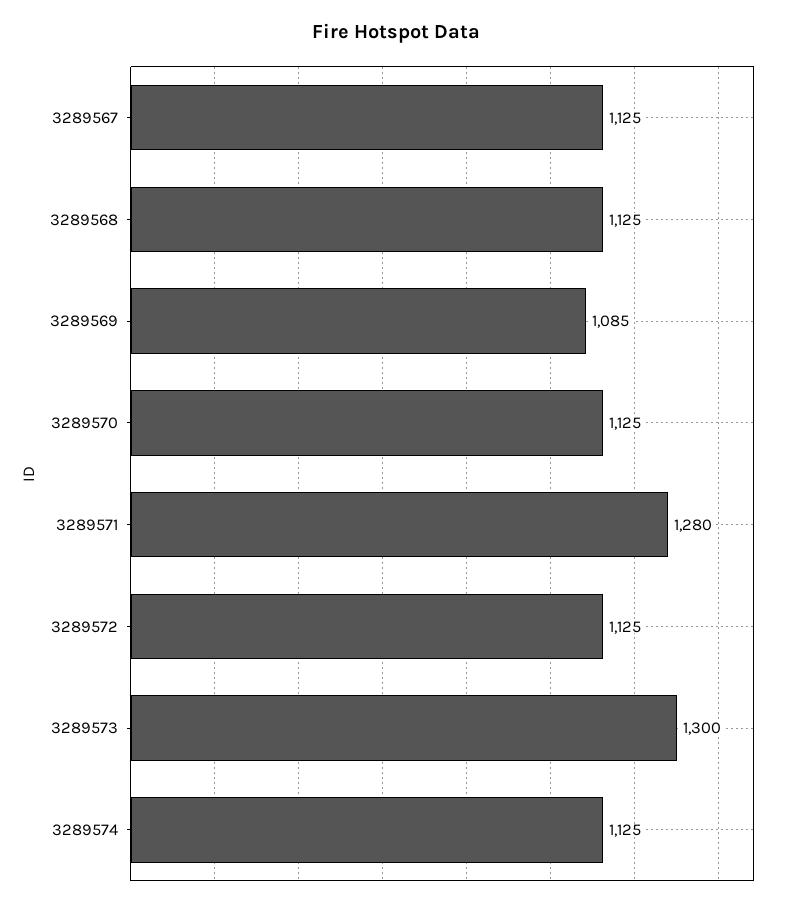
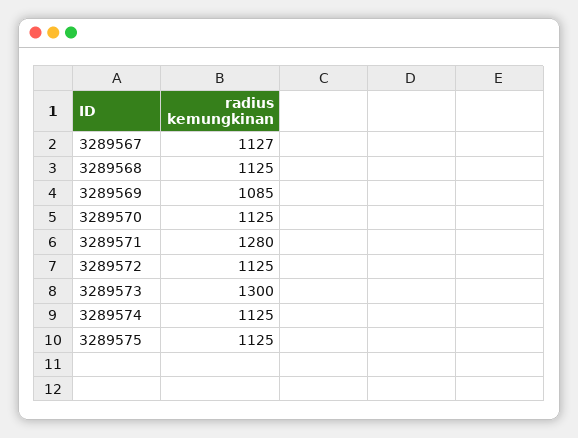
3289567: 1125 -> 1127
3289575: none -> 1125

